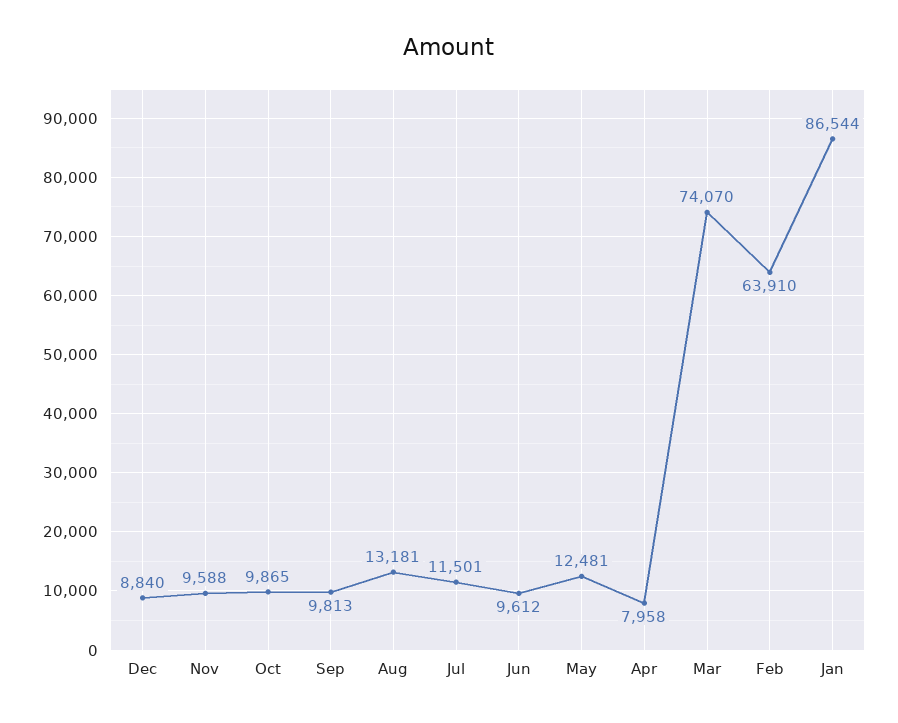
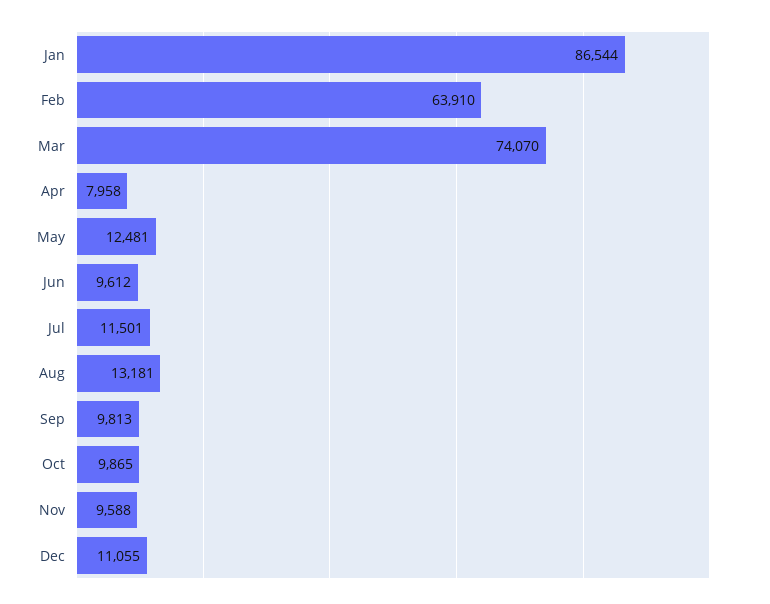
Dec: 8840 -> 11055

